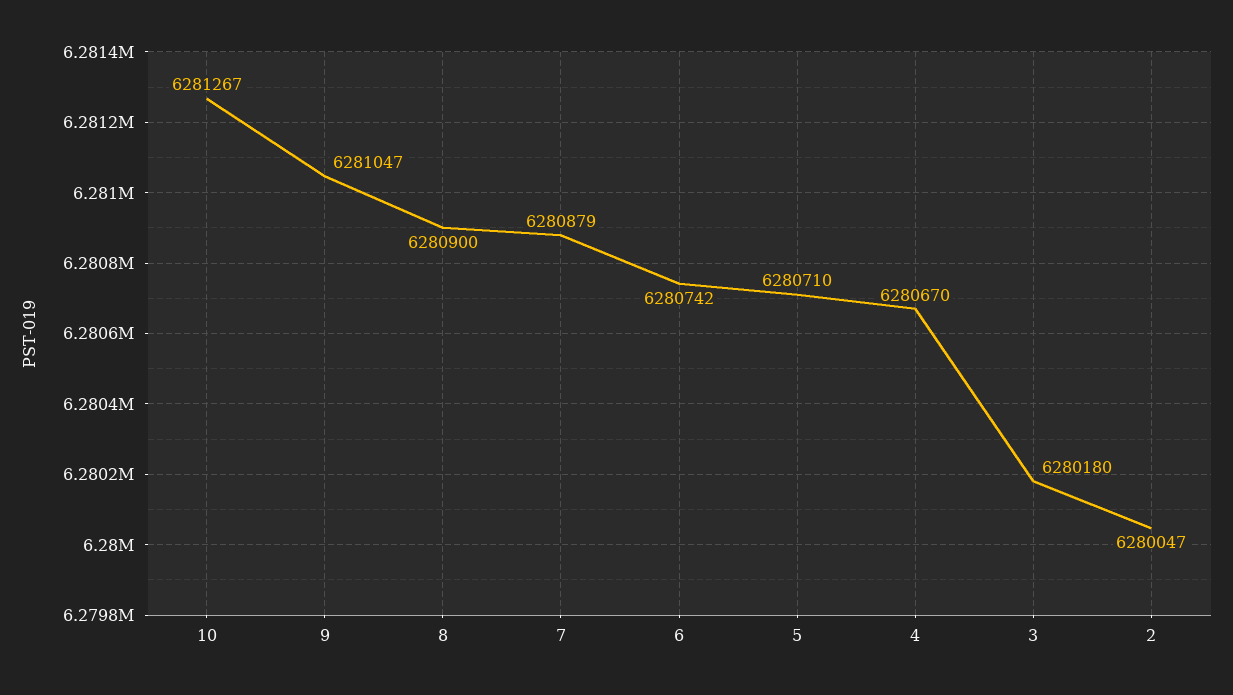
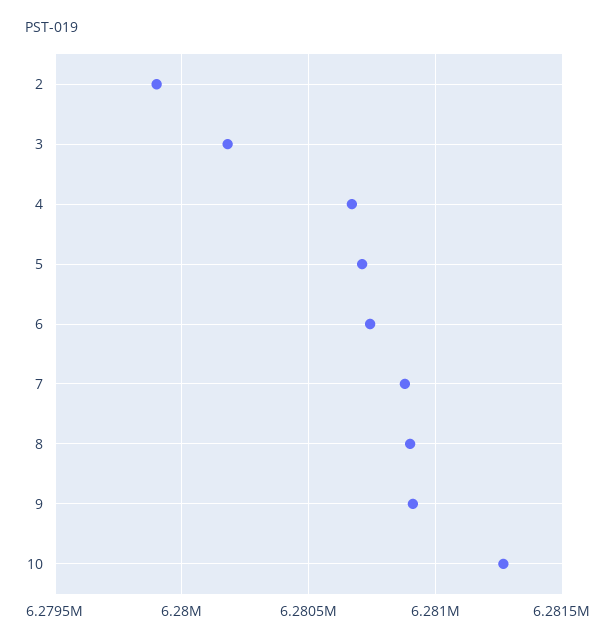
9: 6281047 -> 6280900
2: 6280047 -> 6279900

